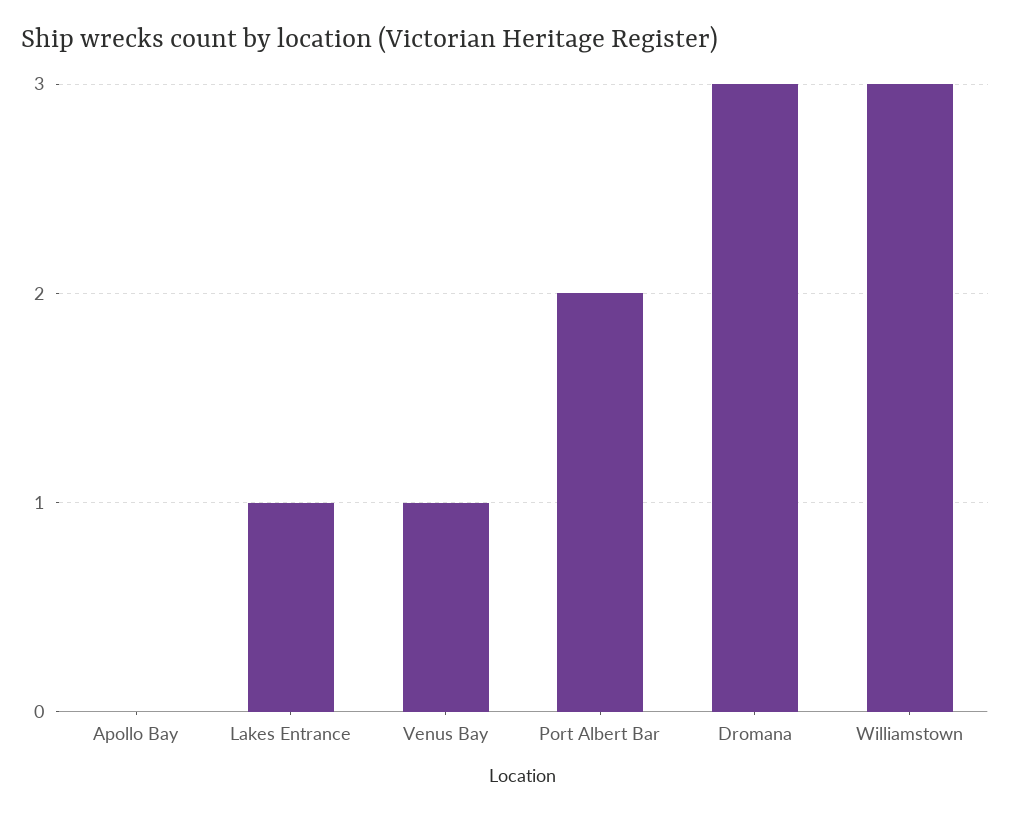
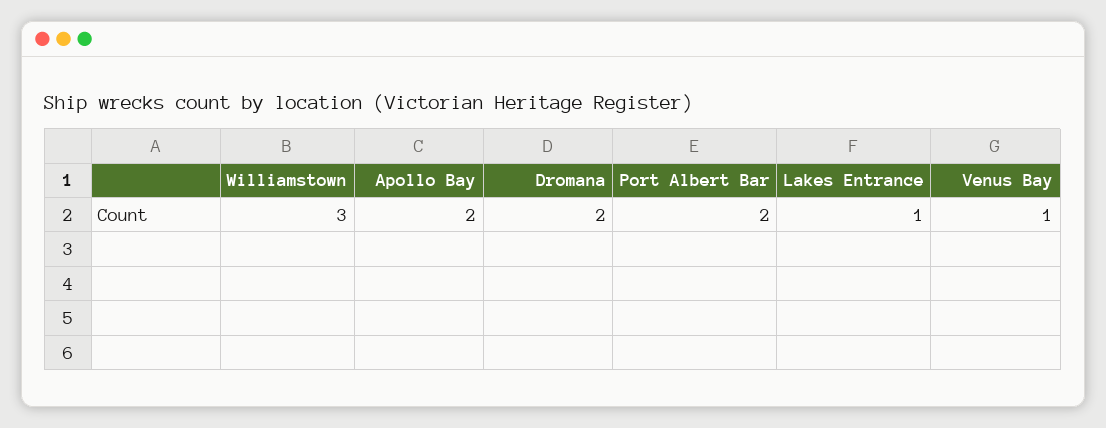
Apollo Bay: 0 -> 2
Dromana: 3 -> 2

